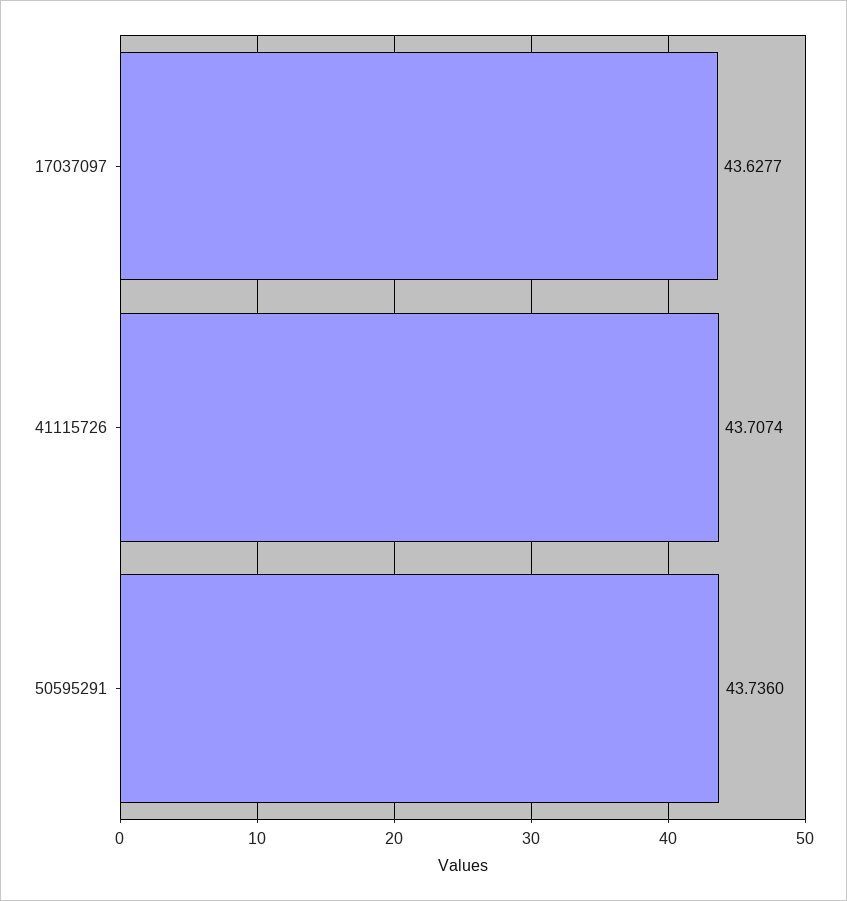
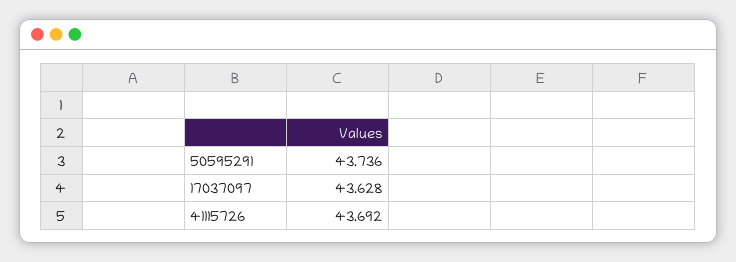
41115726: 43.7074 -> 43.692

